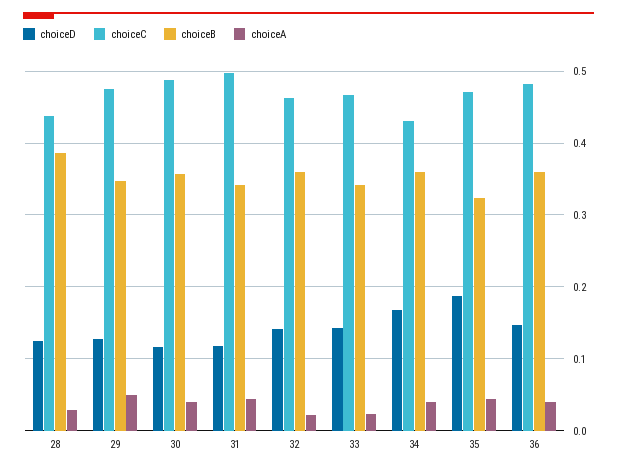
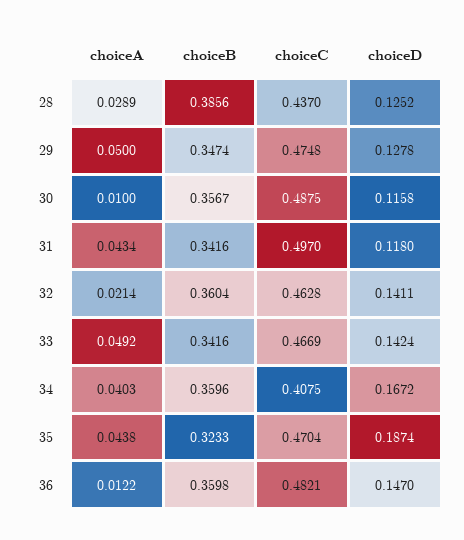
choiceA, 30: 0.04 -> 0.01
choiceA, 33: 0.02 -> 0.0492
choiceC, 34: 0.43 -> 0.4075
choiceA, 36: 0.04 -> 0.0122

